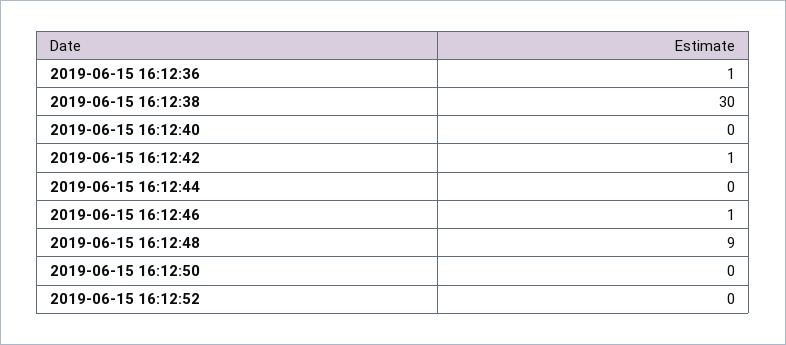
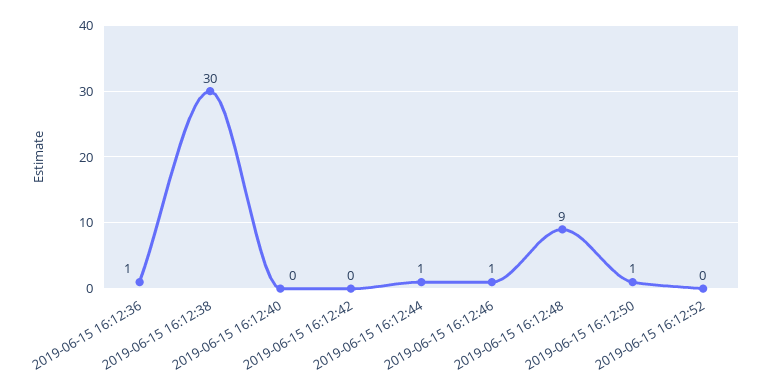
2019-06-15 16:12:42: 1 -> 0
2019-06-15 16:12:44: 0 -> 1
2019-06-15 16:12:50: 0 -> 1

